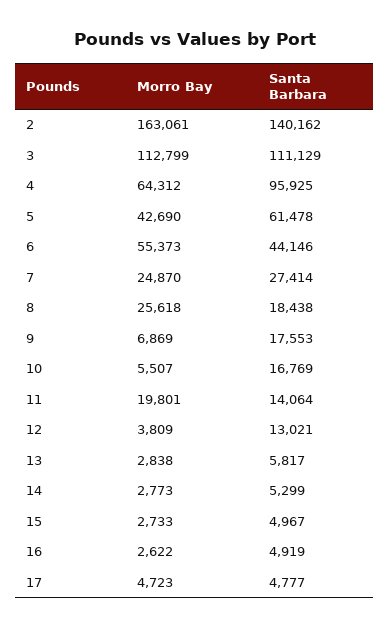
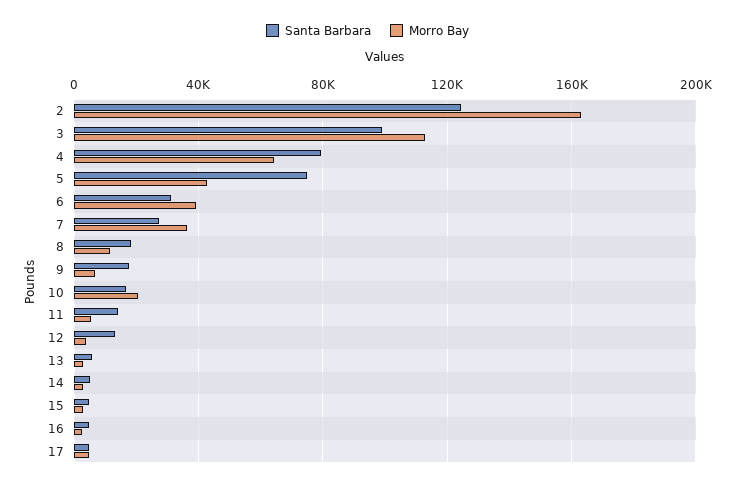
Santa Barbara, 2: 140162 -> 125000
Santa Barbara, 3: 111129 -> 100000
Santa Barbara, 4: 95925 -> 80000
Santa Barbara, 5: 61478 -> 75000
Morro Bay, 6: 55373 -> 40000
Santa Barbara, 6: 44146 -> 30000
Morro Bay, 7: 24870 -> 35000
Morro Bay, 8: 25618 -> 10000
Morro Bay, 10: 5507 -> 20000
Morro Bay, 11: 19801 -> 5000

